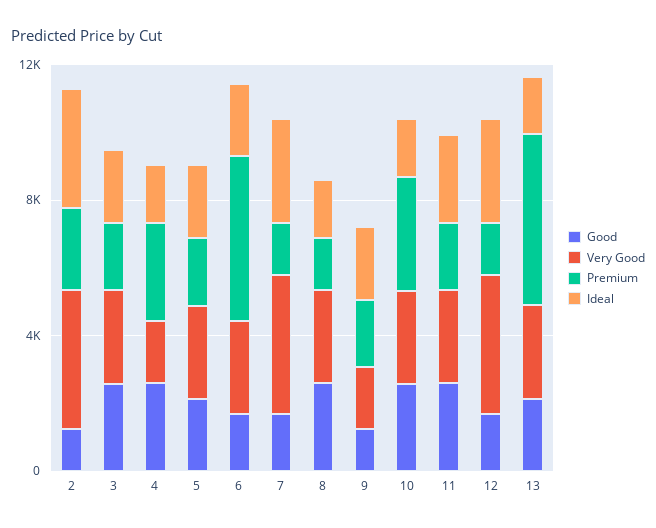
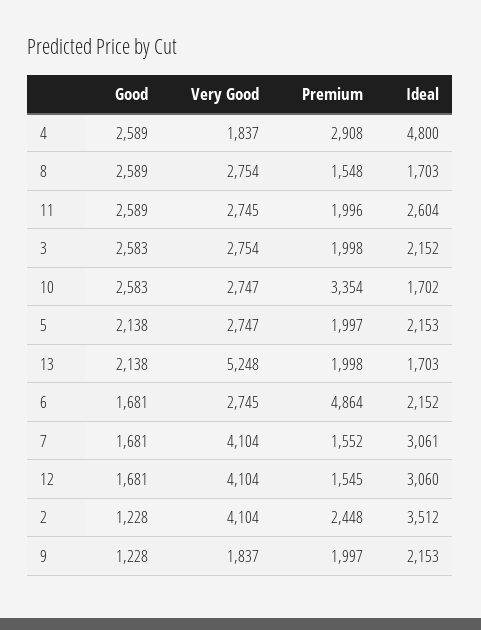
Ideal, 4: 2000 -> 4800
Very Good, 13: 3000 -> 5248
Premium, 13: 5000 -> 1998

